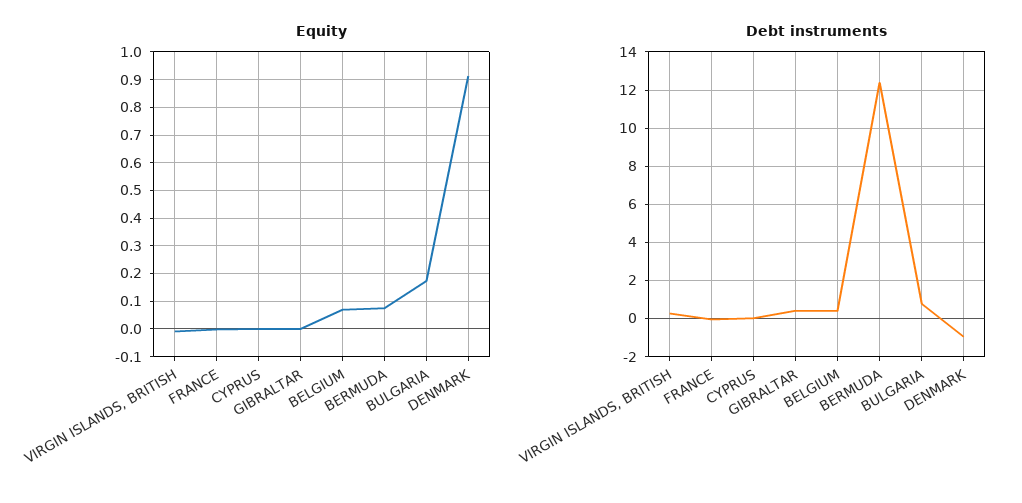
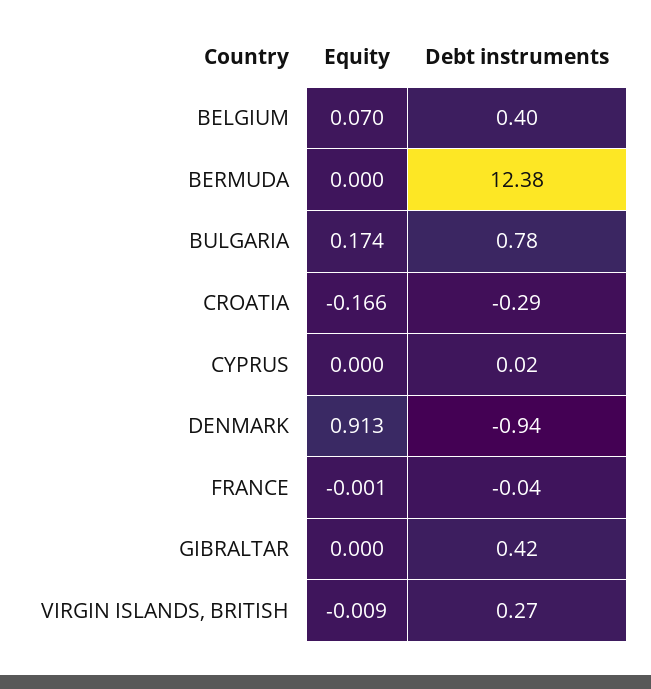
Equity, BERMUDA: 0.075 -> 0
Equity, CROATIA: none -> -0.166
Debt instruments, CROATIA: none -> -0.29

